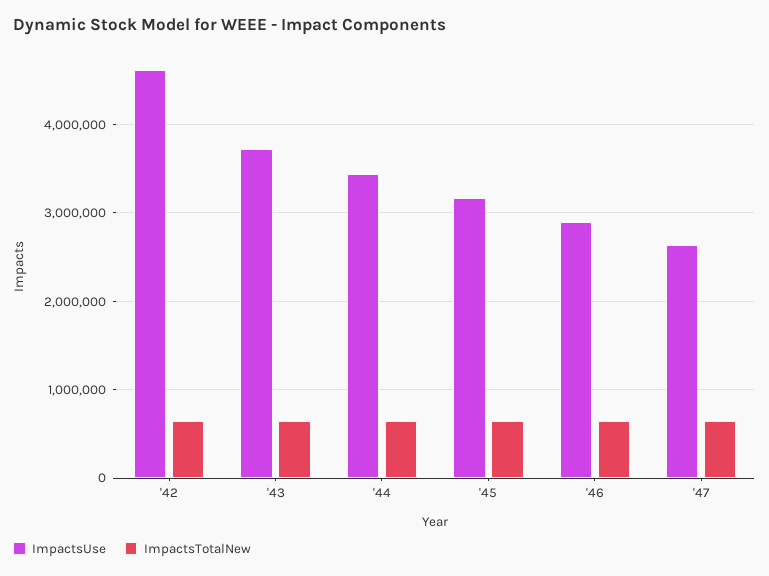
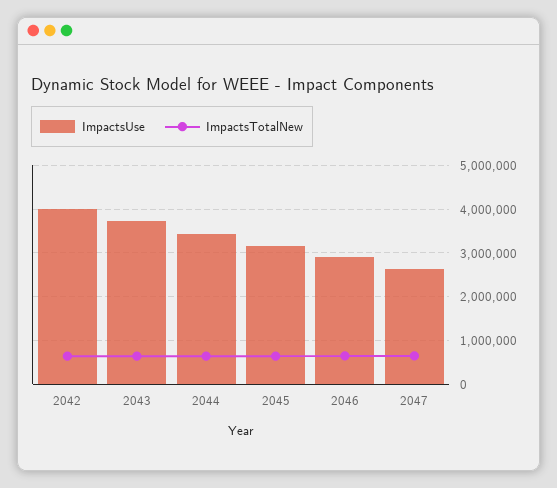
ImpactsUse, '42: 4600000 -> 4000000

